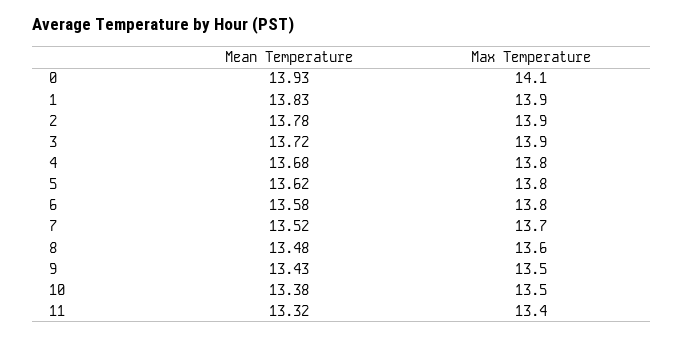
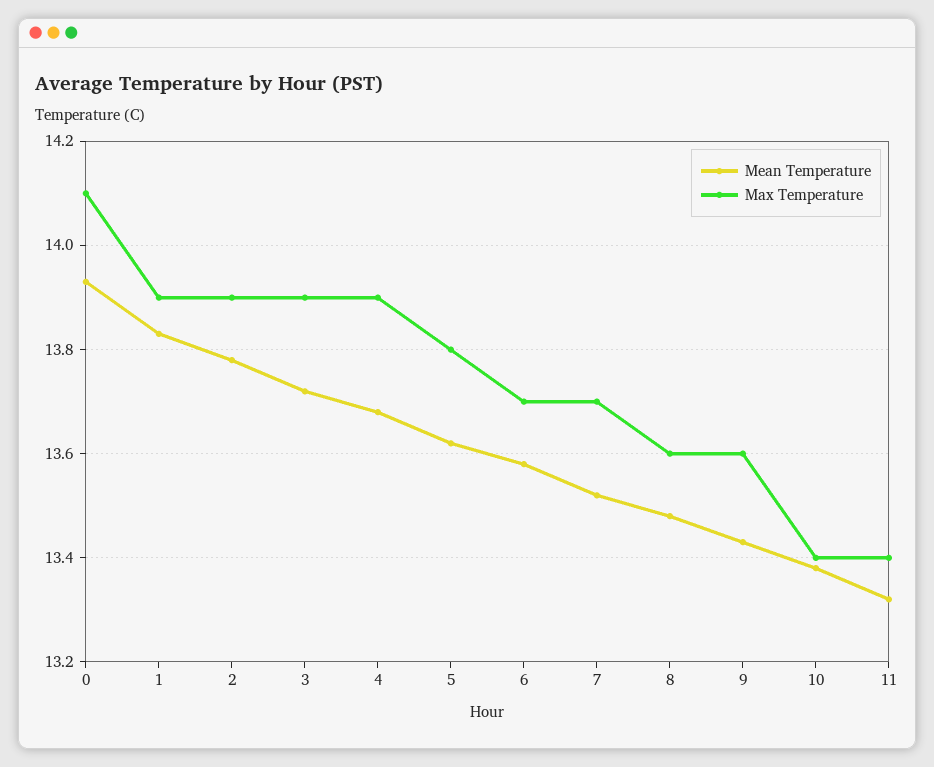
Max Temperature, 4: 13.8 -> 13.9
Max Temperature, 6: 13.8 -> 13.7
Max Temperature, 9: 13.5 -> 13.6
Max Temperature, 10: 13.5 -> 13.4

